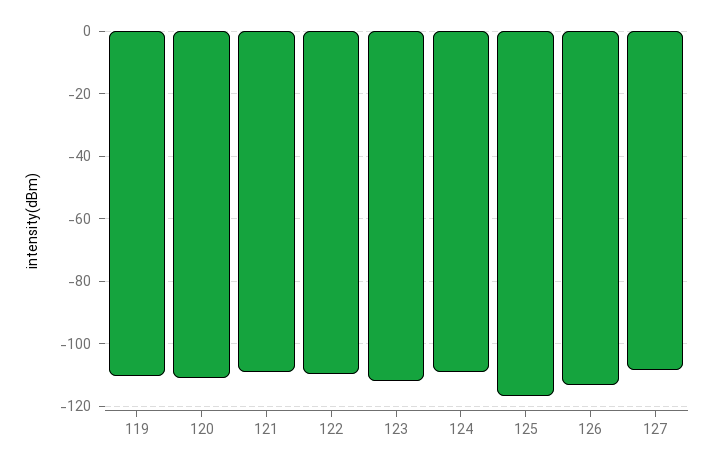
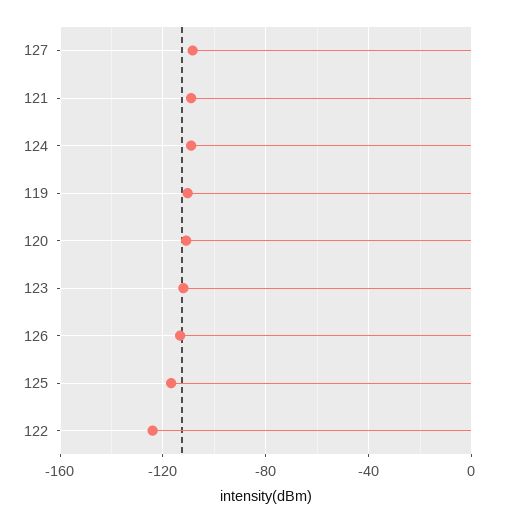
122: -110 -> -125

